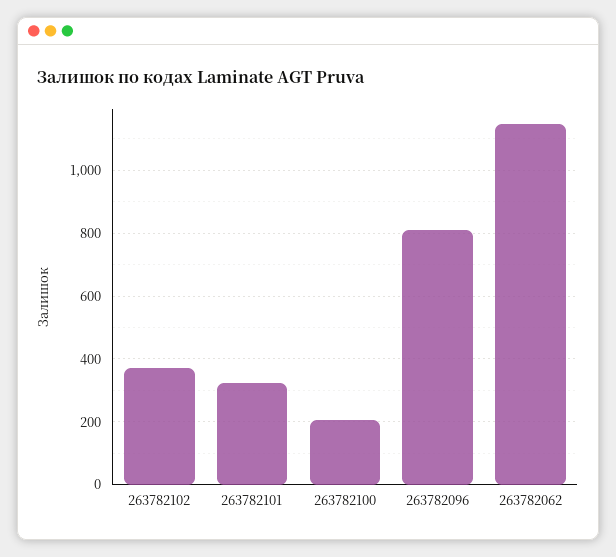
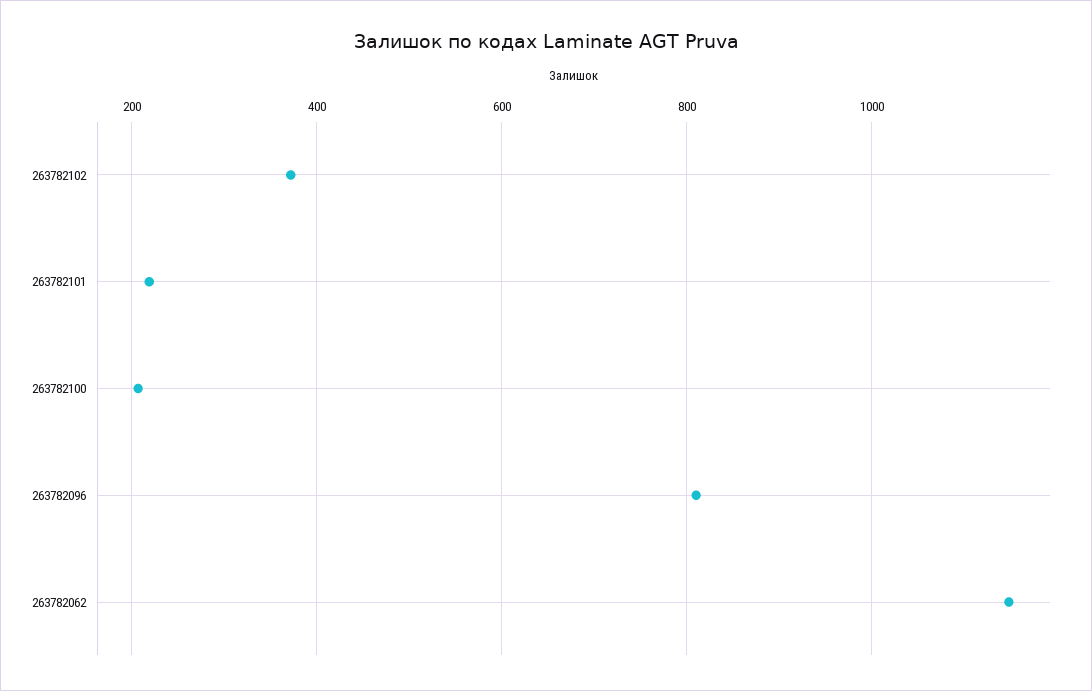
263782101: 320 -> 220

